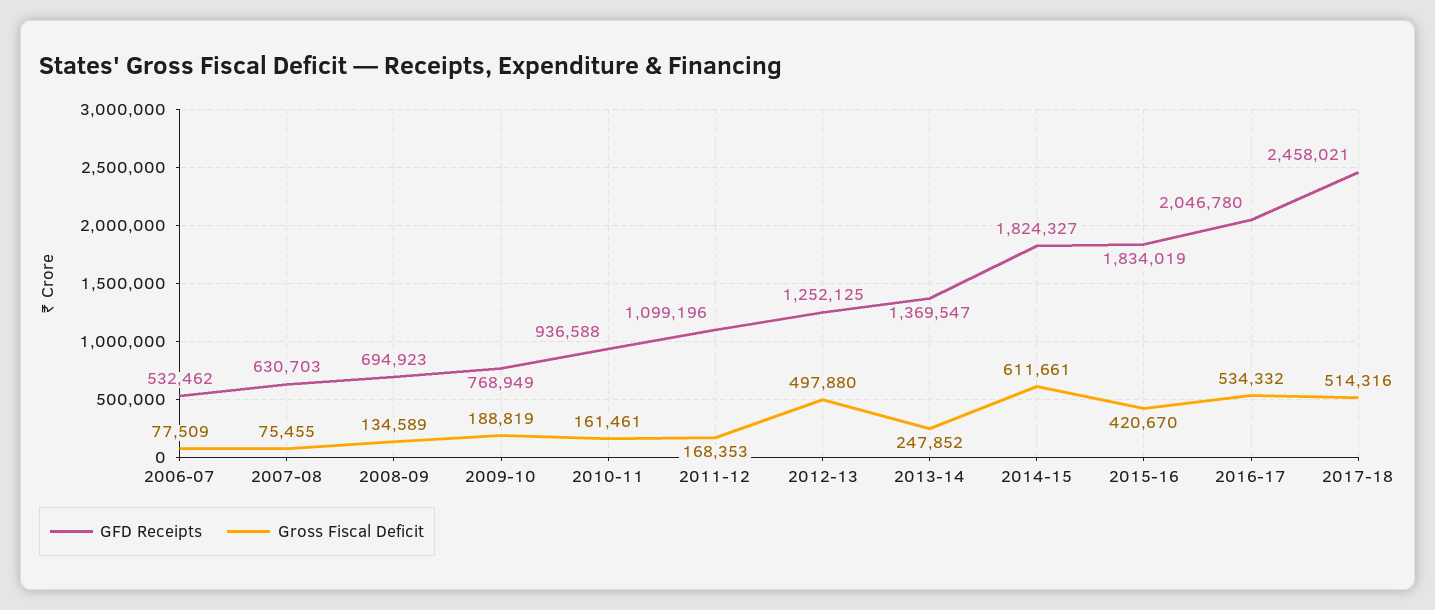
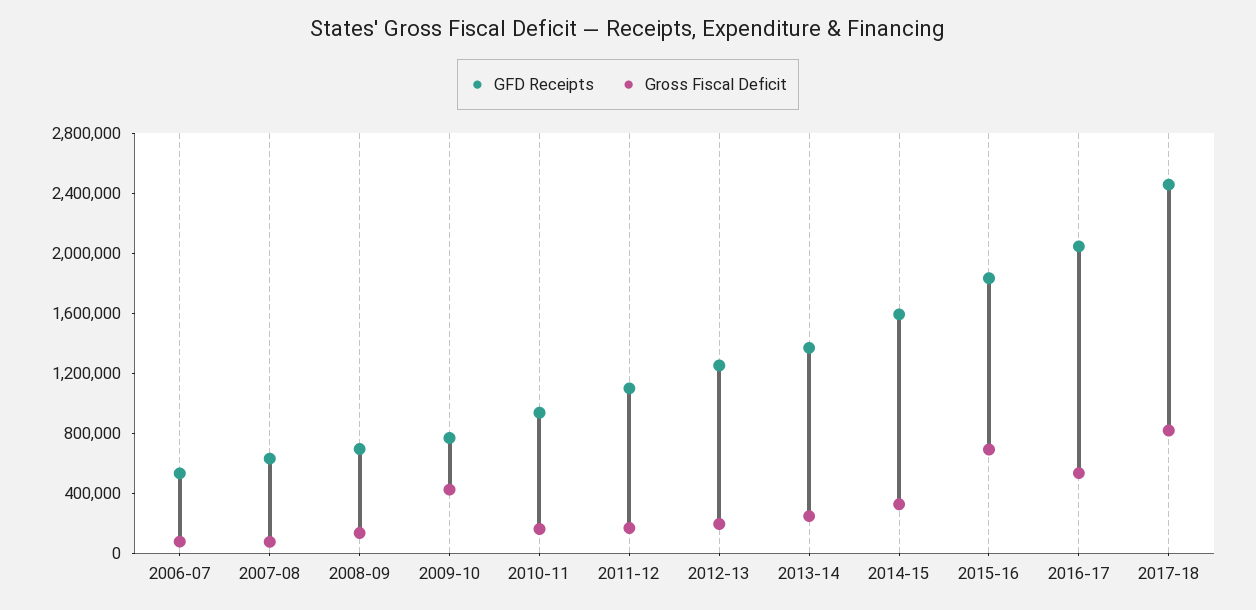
Gross Fiscal Deficit, 2009-10: 188819 -> 400000
Gross Fiscal Deficit, 2012-13: 497880 -> 200000
GFD Receipts, 2014-15: 1824327 -> 1600000
Gross Fiscal Deficit, 2014-15: 611661 -> 300000
Gross Fiscal Deficit, 2015-16: 420670 -> 700000
Gross Fiscal Deficit, 2017-18: 514316 -> 800000

